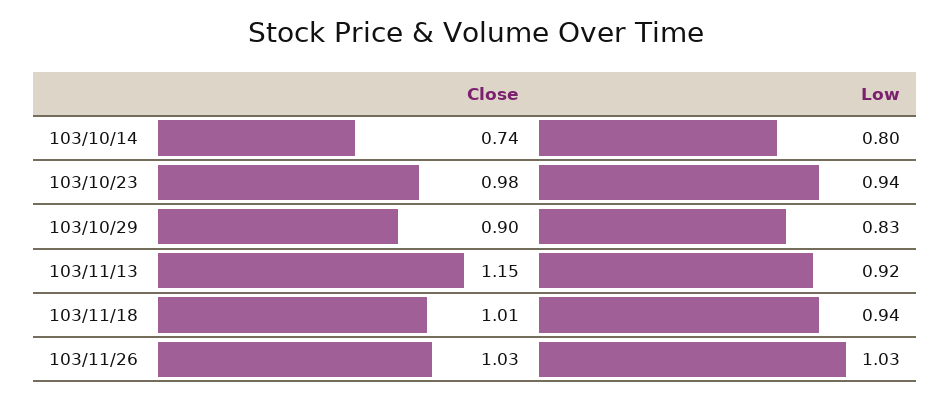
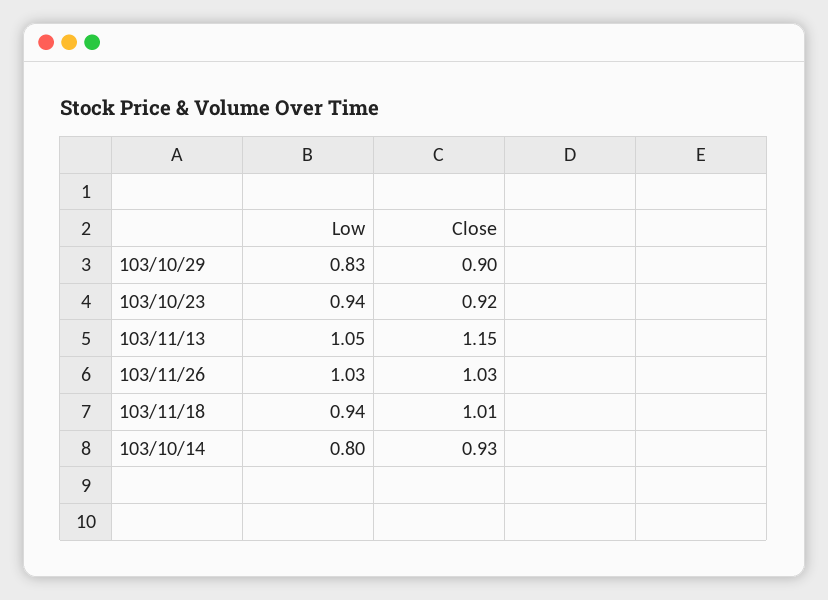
Close, 103/10/14: 0.74 -> 0.93
Close, 103/10/23: 0.98 -> 0.92
Low, 103/11/13: 0.92 -> 1.05

